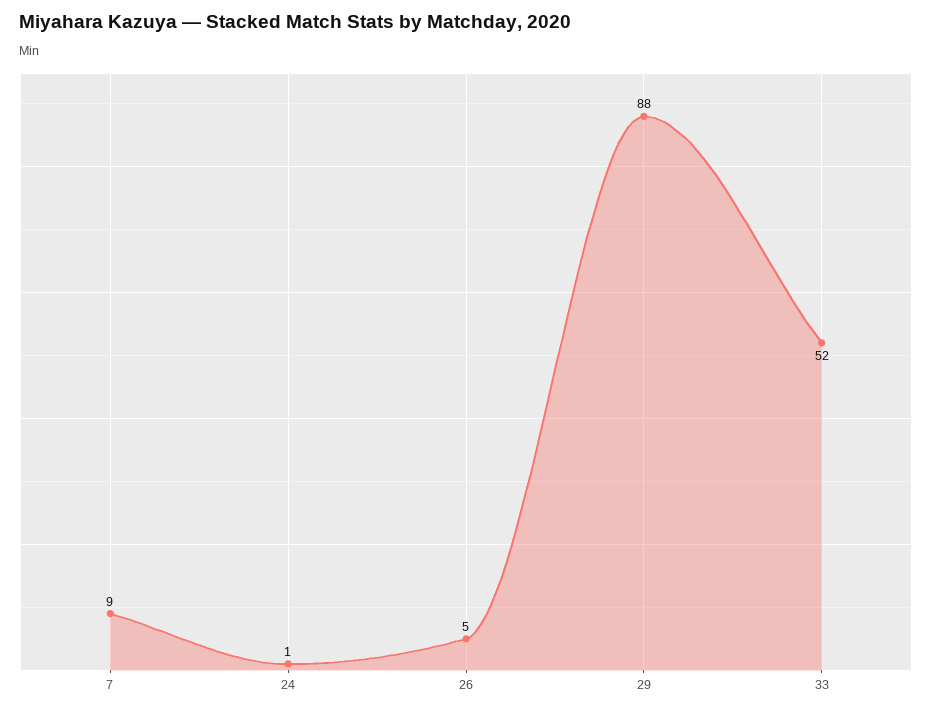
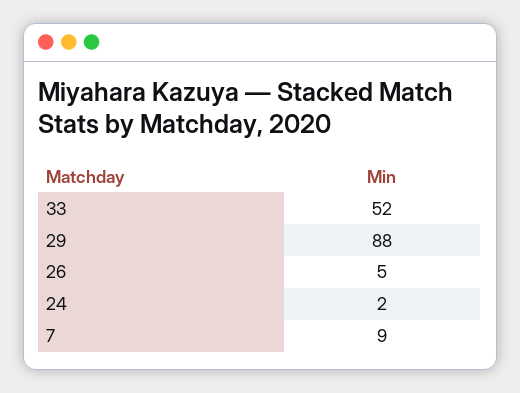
24: 1 -> 2

